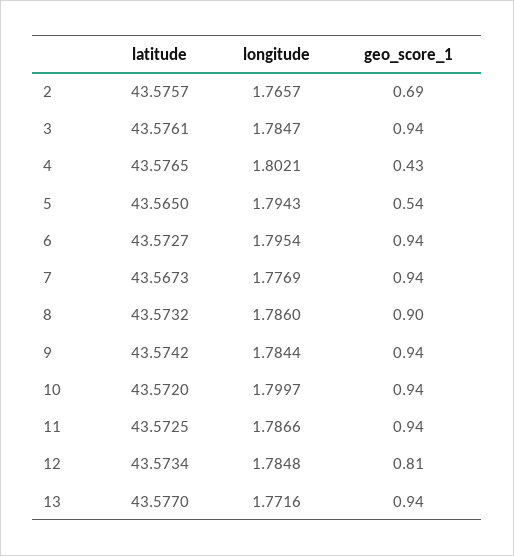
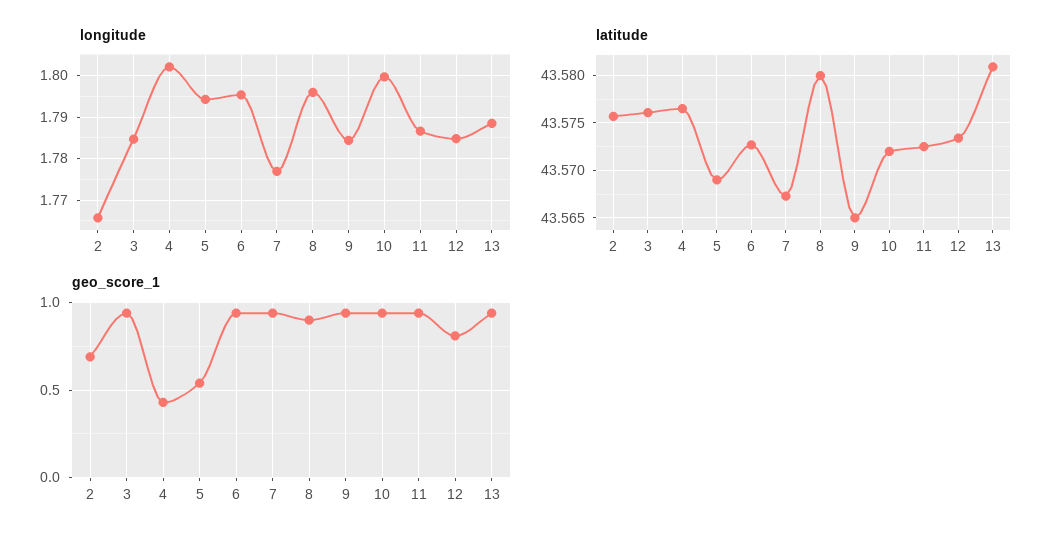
latitude, 5: 43.565 -> 43.569
latitude, 8: 43.5732 -> 43.58
longitude, 8: 1.786 -> 1.796
latitude, 9: 43.5742 -> 43.565
latitude, 13: 43.577 -> 43.581
longitude, 13: 1.7716 -> 1.788

